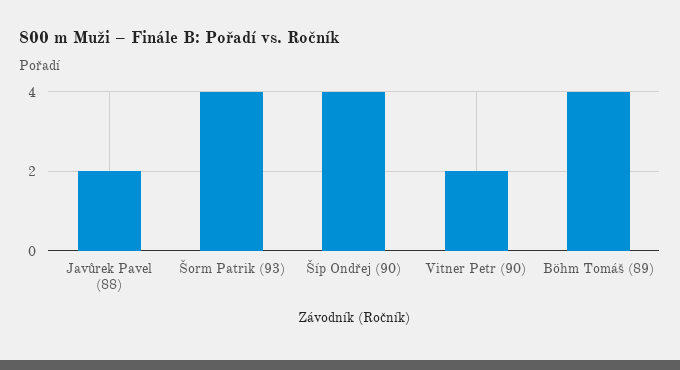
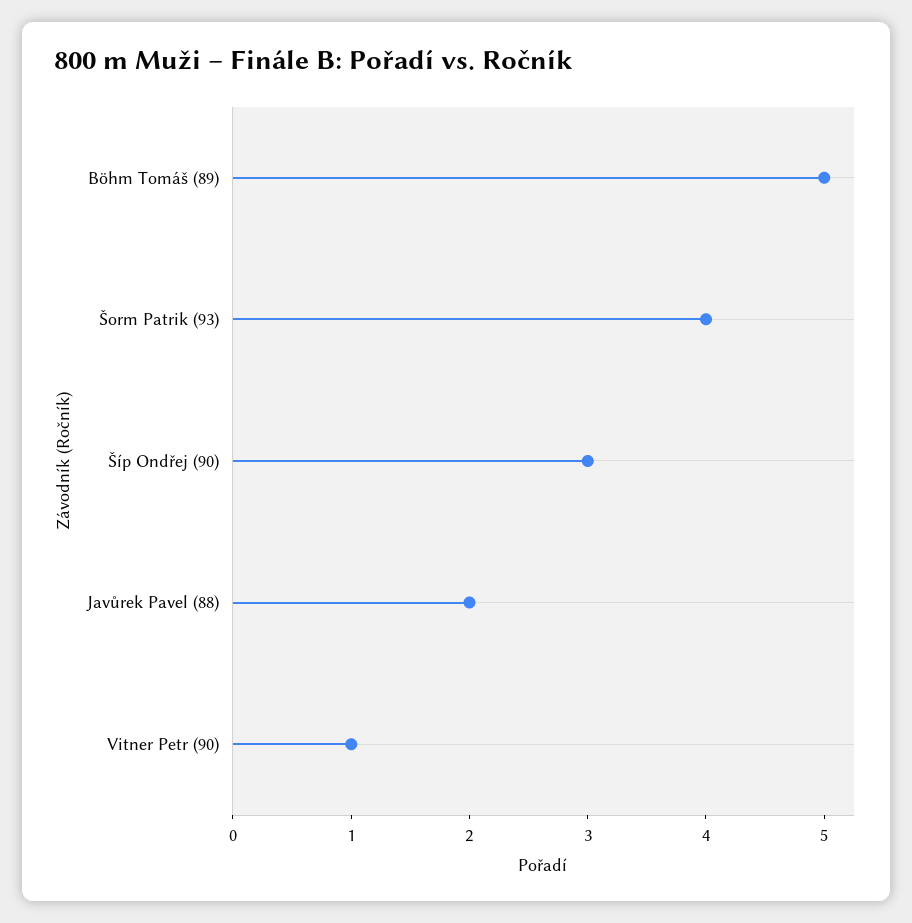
Šíp Ondřej (90): 4 -> 3
Vitner Petr (90): 2 -> 1
Böhm Tomáš (89): 4 -> 5

